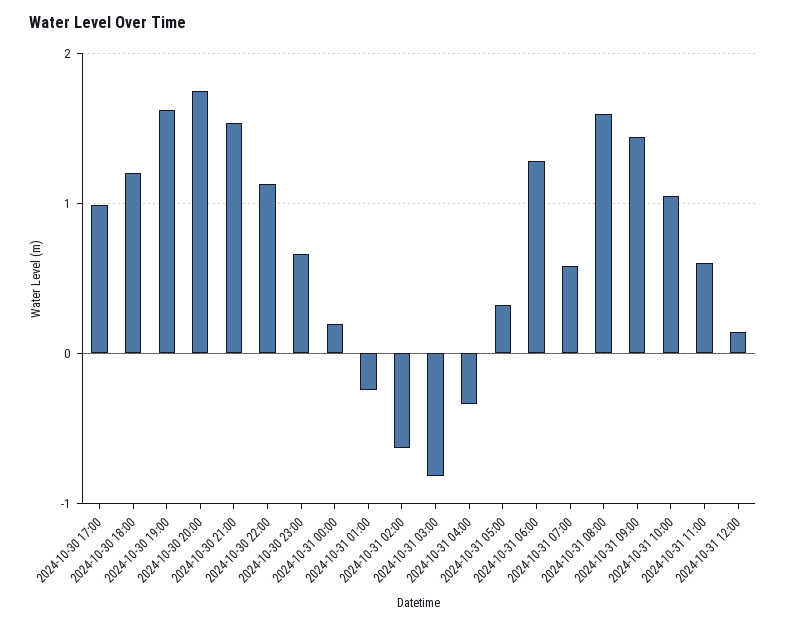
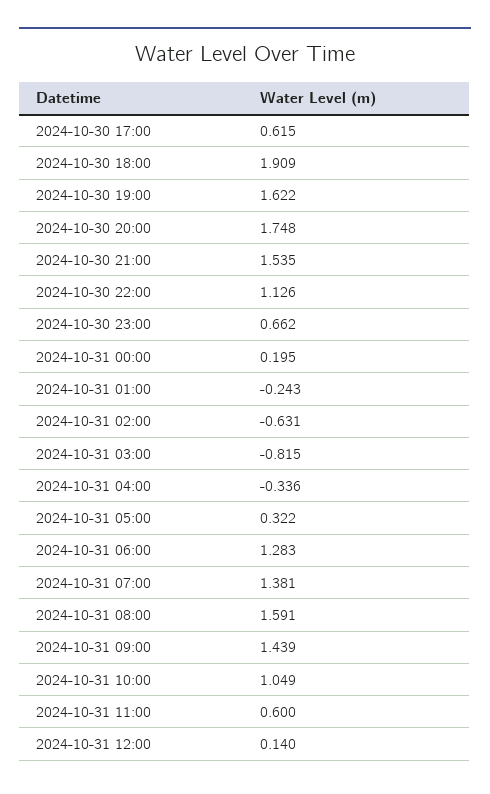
2024-10-30 17:00: 1 -> 0.615
2024-10-30 18:00: 1.2 -> 1.909
2024-10-31 07:00: 0.6 -> 1.381

